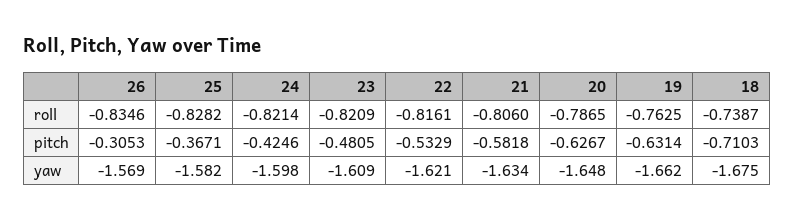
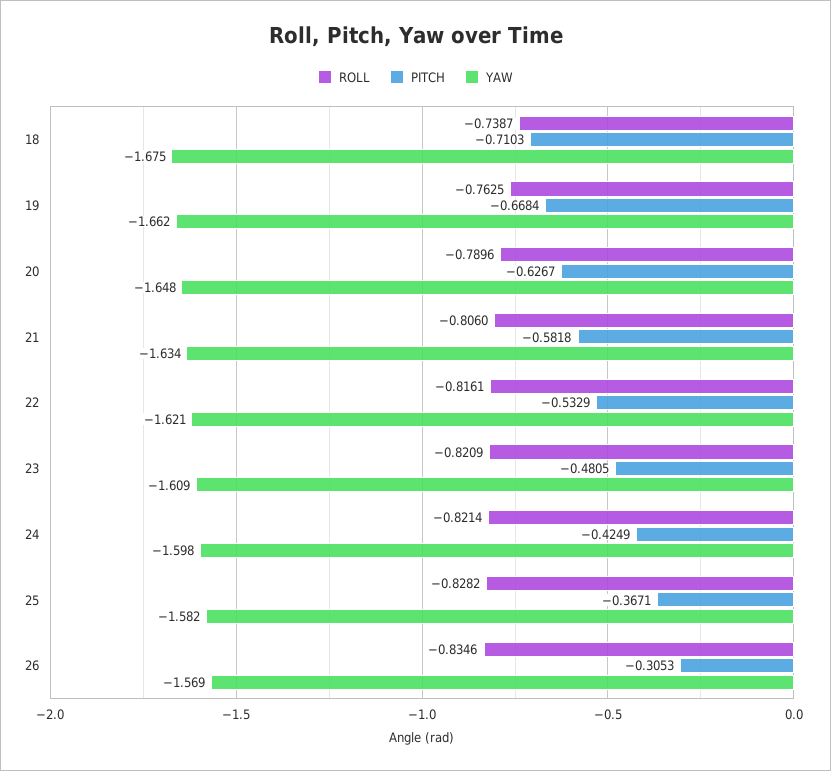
roll, 20: -0.7865 -> -0.7896
pitch, 24: -0.4246 -> -0.4249
pitch, 19: -0.6314 -> -0.6684

